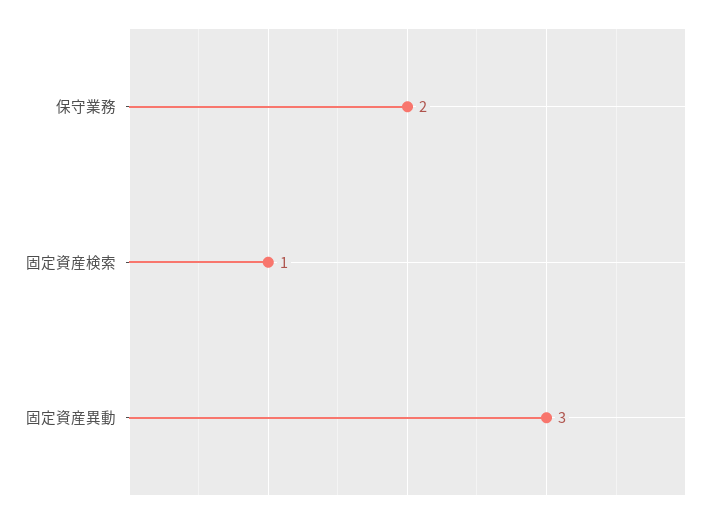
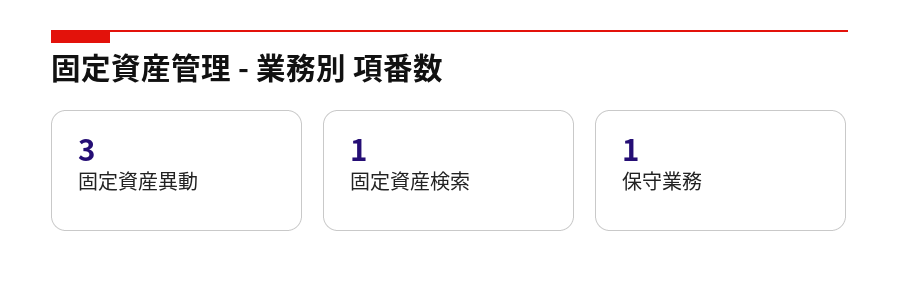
保守業務: 2 -> 1

